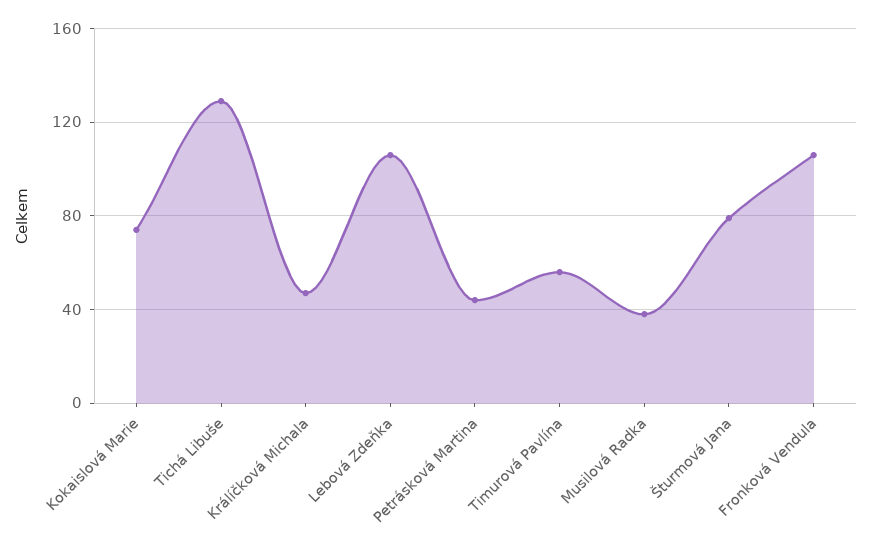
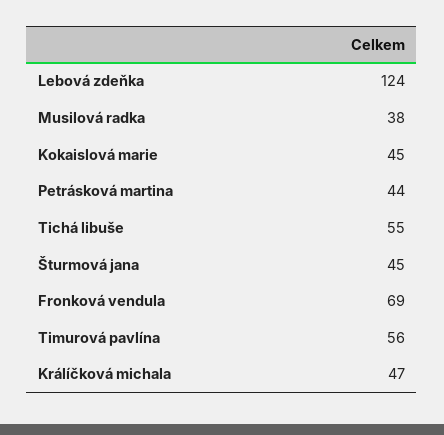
Kokaislová Marie: 75 -> 45
Tichá Libuše: 130 -> 55
Lebová Zdeňka: 105 -> 124
Šturmová Jana: 80 -> 45
Fronková Vendula: 105 -> 69

